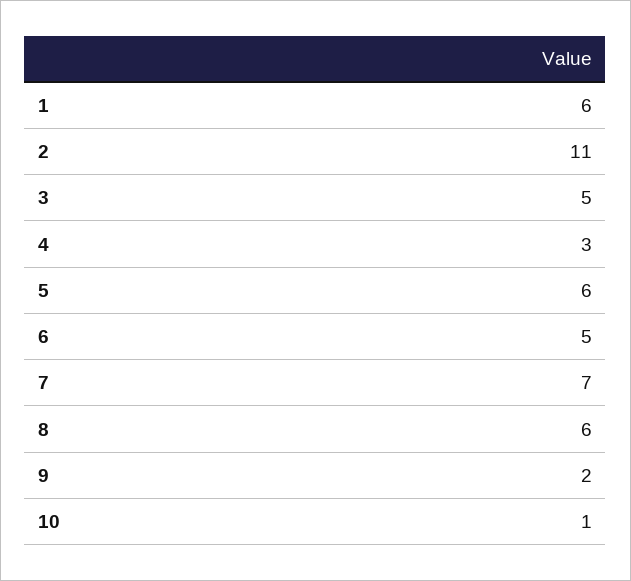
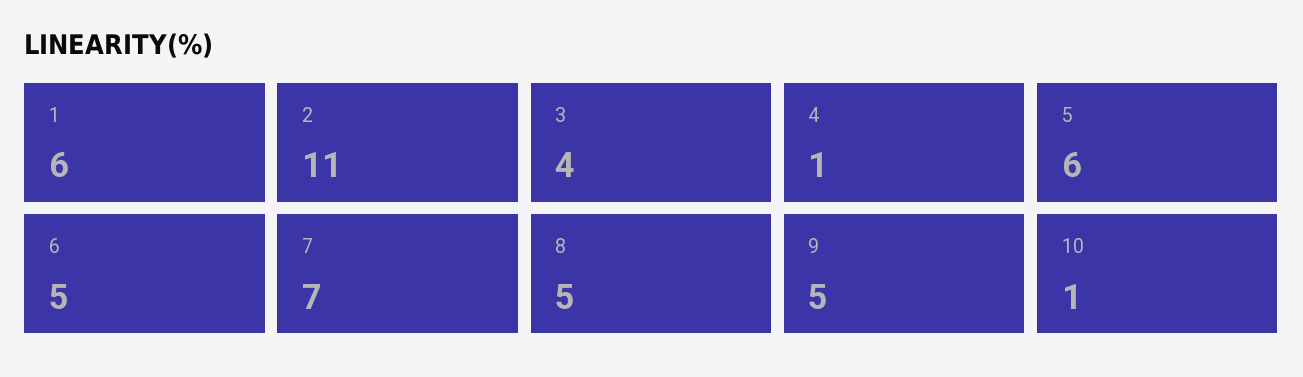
3: 5 -> 4
4: 3 -> 1
8: 6 -> 5
9: 2 -> 5

